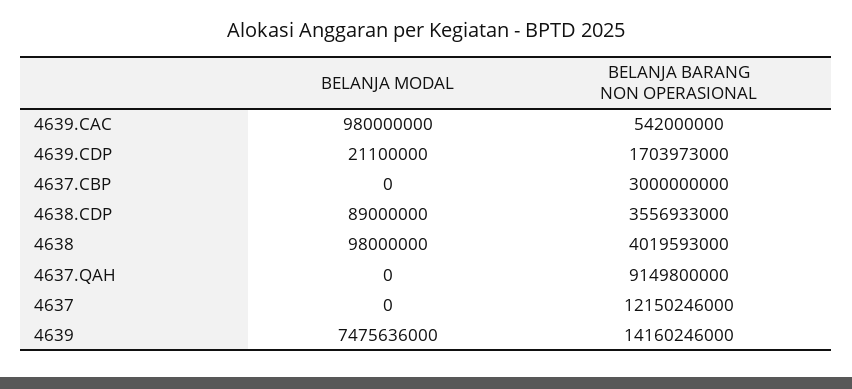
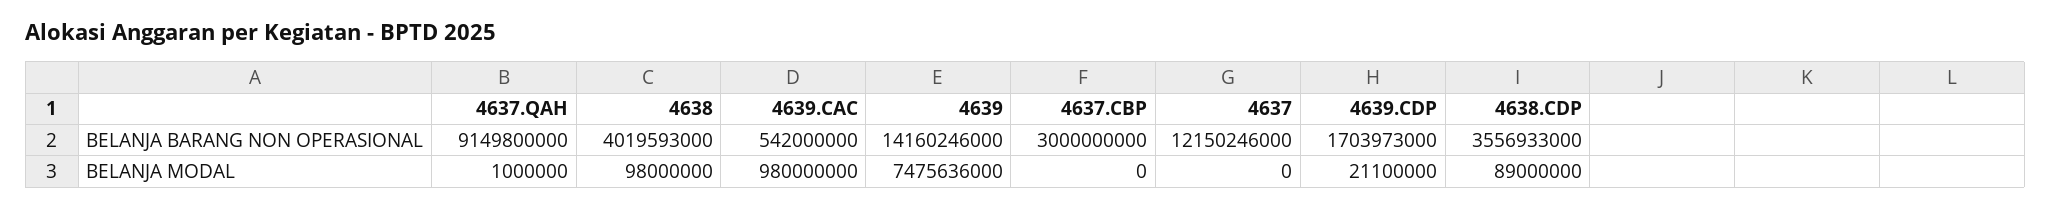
BELANJA MODAL, 4637.QAH: 0 -> 1000000

